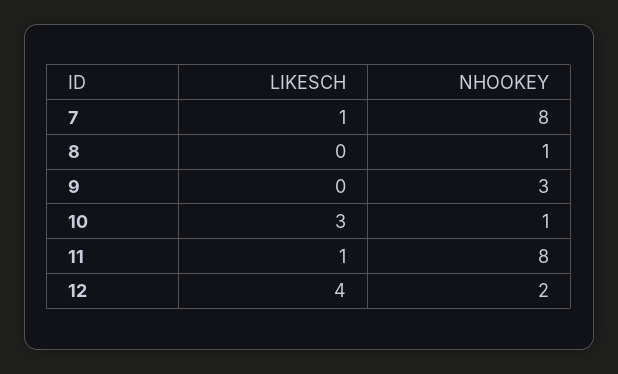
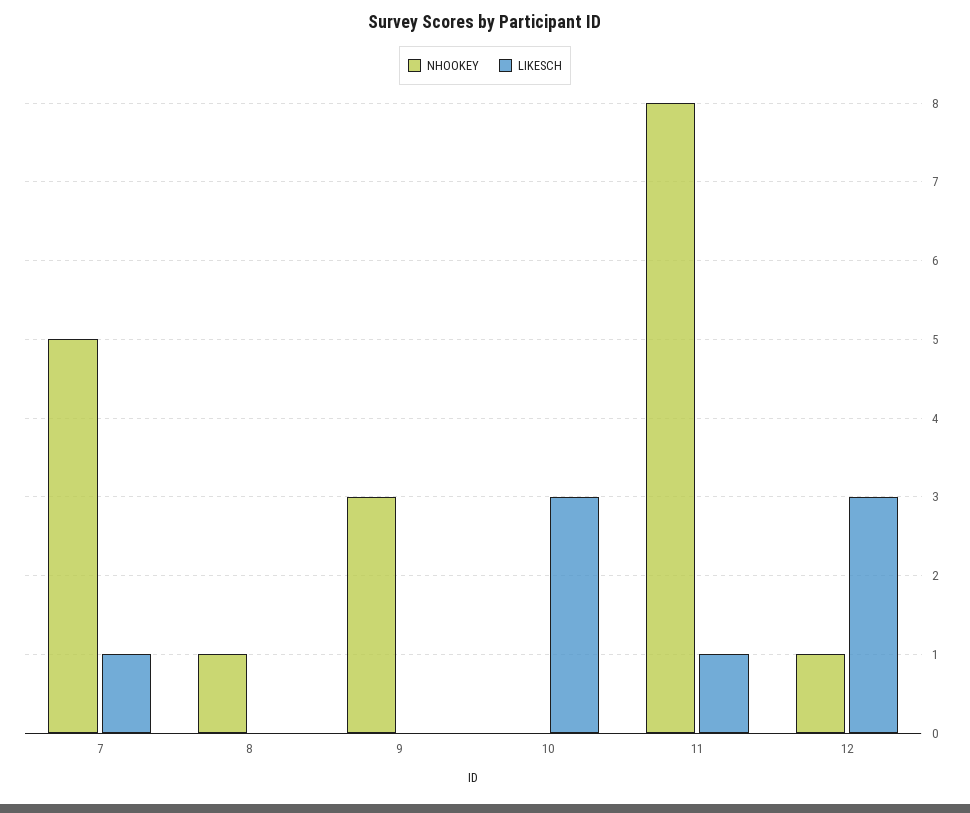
NHOOKEY, 7: 8 -> 5
NHOOKEY, 10: 1 -> 0
LIKESCH, 12: 4 -> 3
NHOOKEY, 12: 2 -> 1

